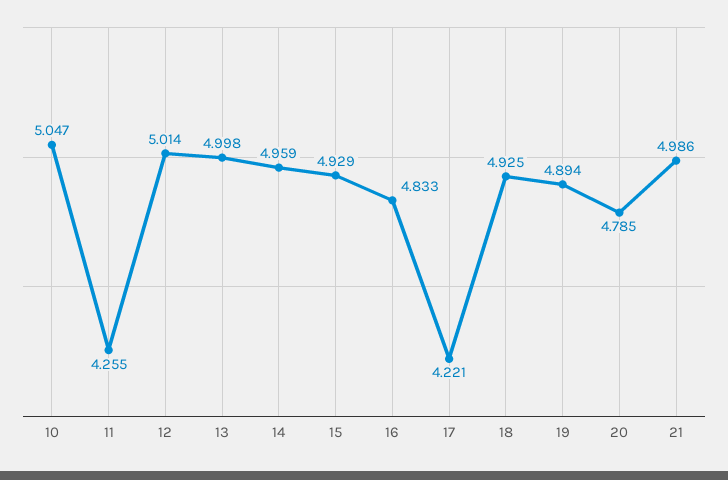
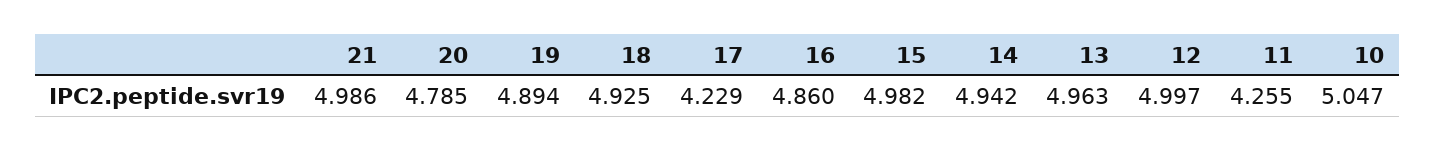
12: 5.014 -> 4.997
13: 4.998 -> 4.963
14: 4.959 -> 4.942
15: 4.929 -> 4.982
16: 4.833 -> 4.86
17: 4.221 -> 4.229

